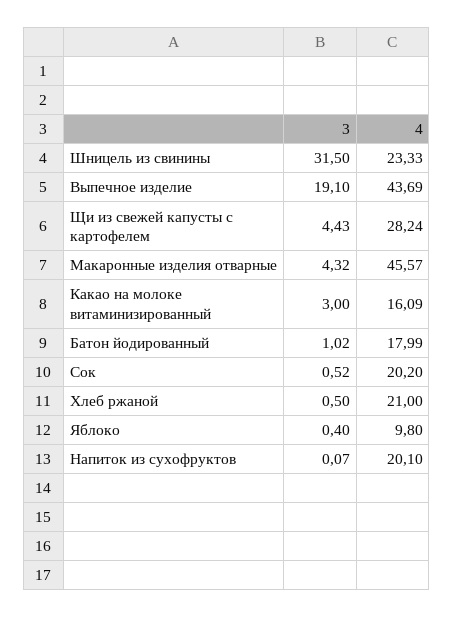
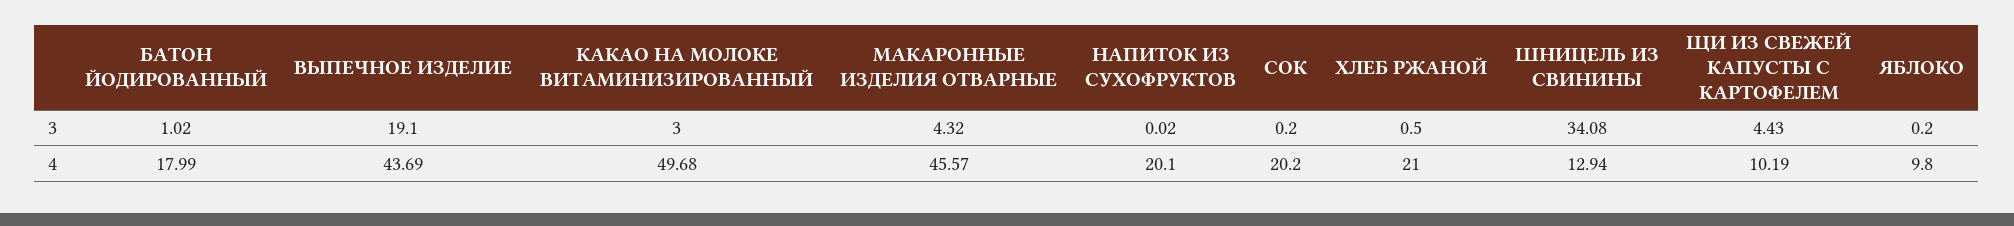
3, Шницель из свинины: 31.5 -> 34.08
4, Шницель из свинины: 23.33 -> 12.94
4, Щи из свежей капусты с картофелем: 28.24 -> 10.19
4, Какао на молоке витаминизированный: 16.09 -> 49.68
3, Сок: 0.52 -> 0.2
3, Яблоко: 0.4 -> 0.2
3, Напиток из сухофруктов: 0.07 -> 0.02

